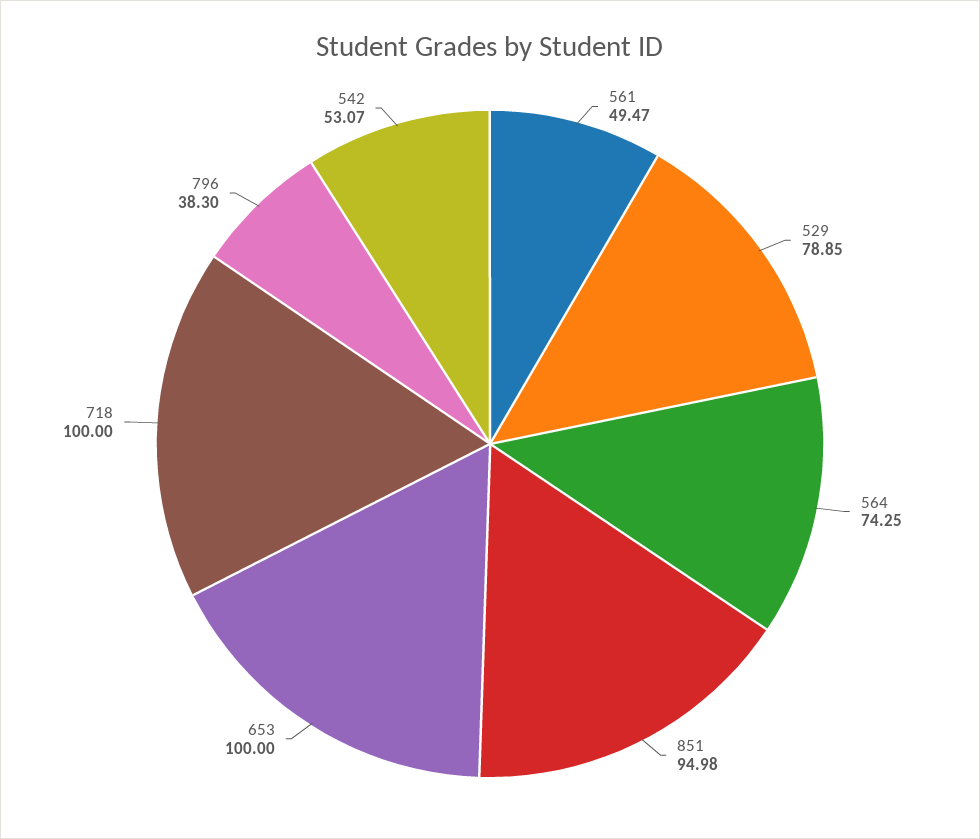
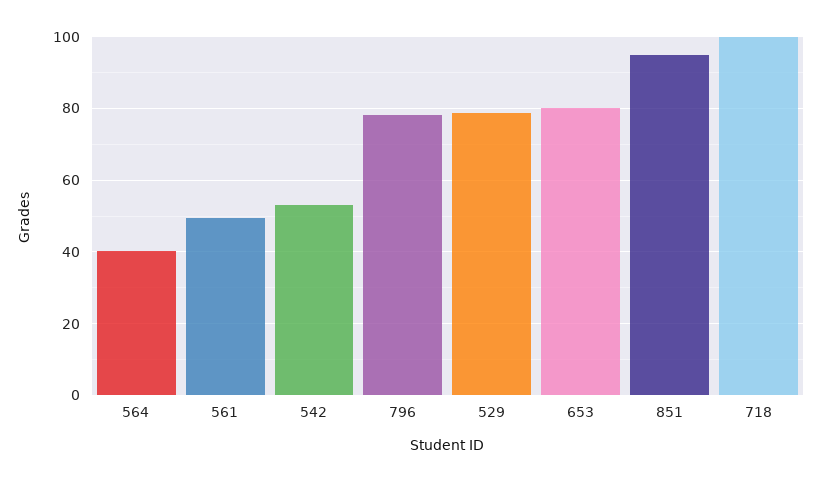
564: 74.25 -> 40
653: 100 -> 80
796: 38.3 -> 78

